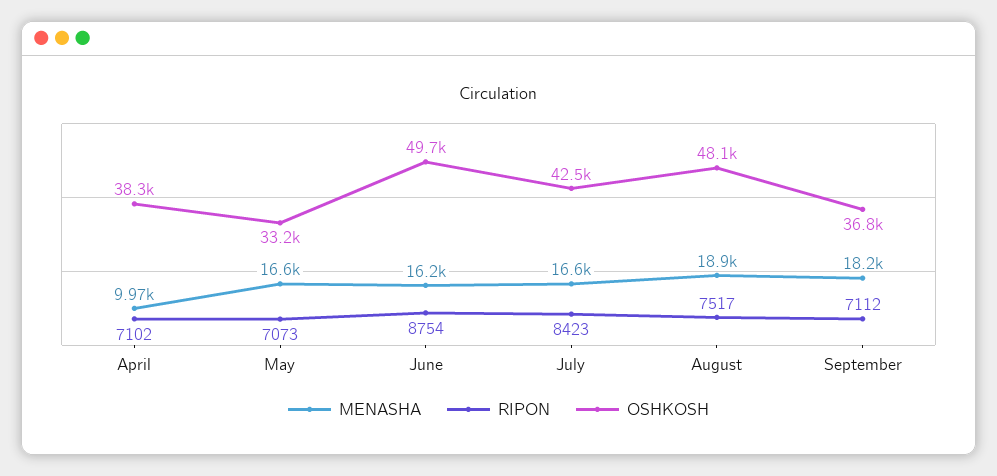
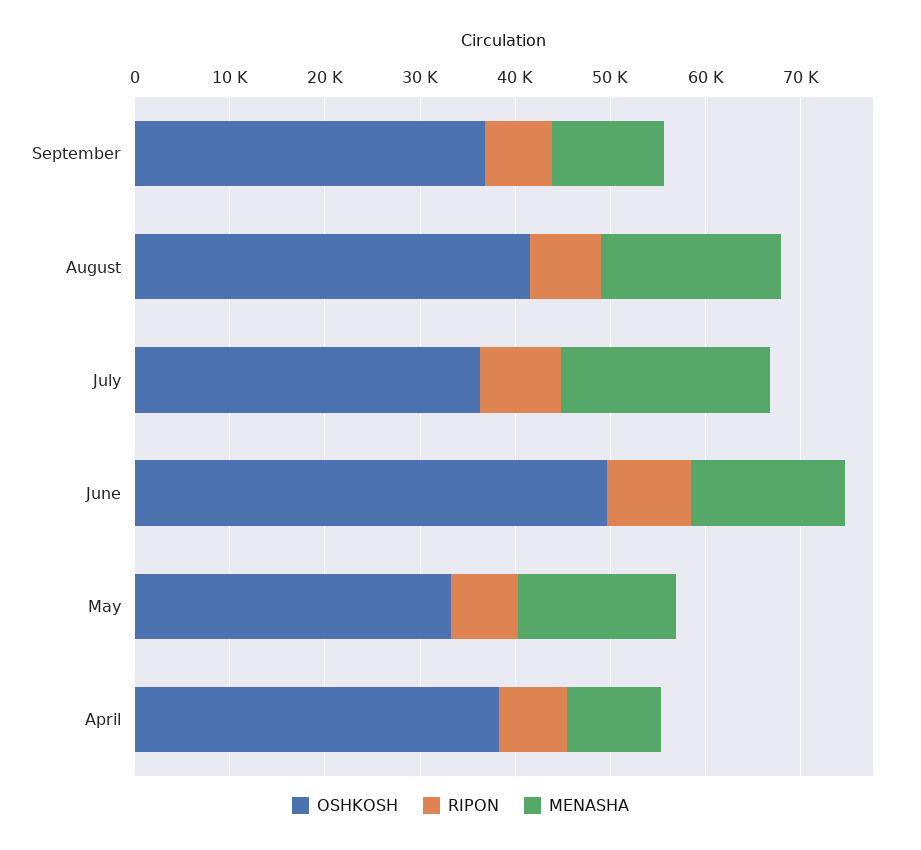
MENASHA, July: 16600 -> 22000
OSHKOSH, July: 42500 -> 36000
OSHKOSH, August: 48100 -> 42000
MENASHA, September: 18200 -> 12000

